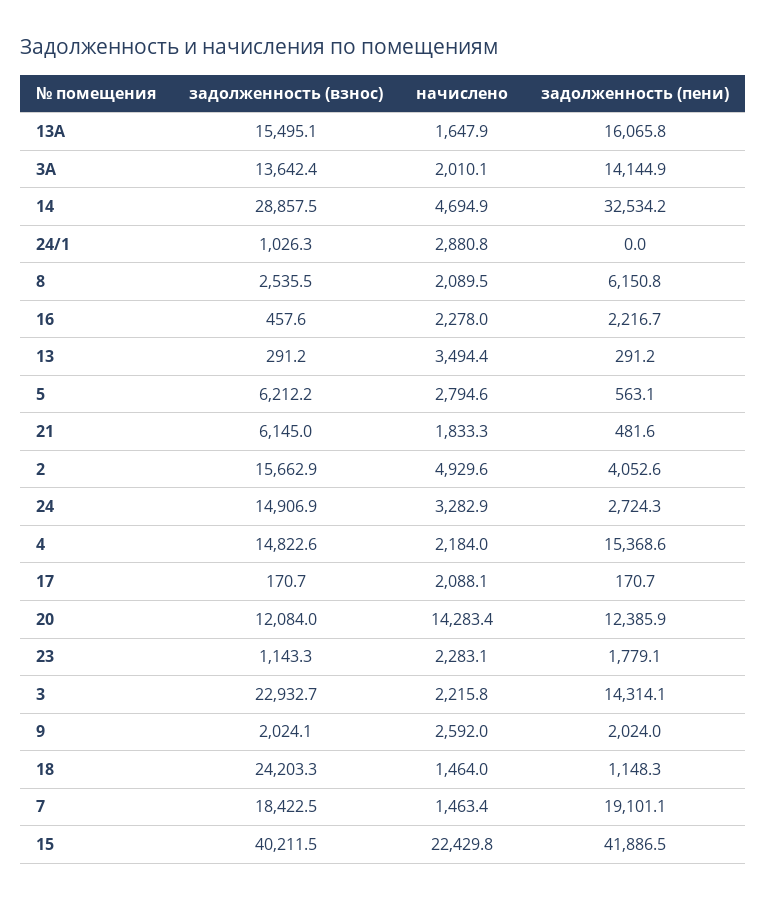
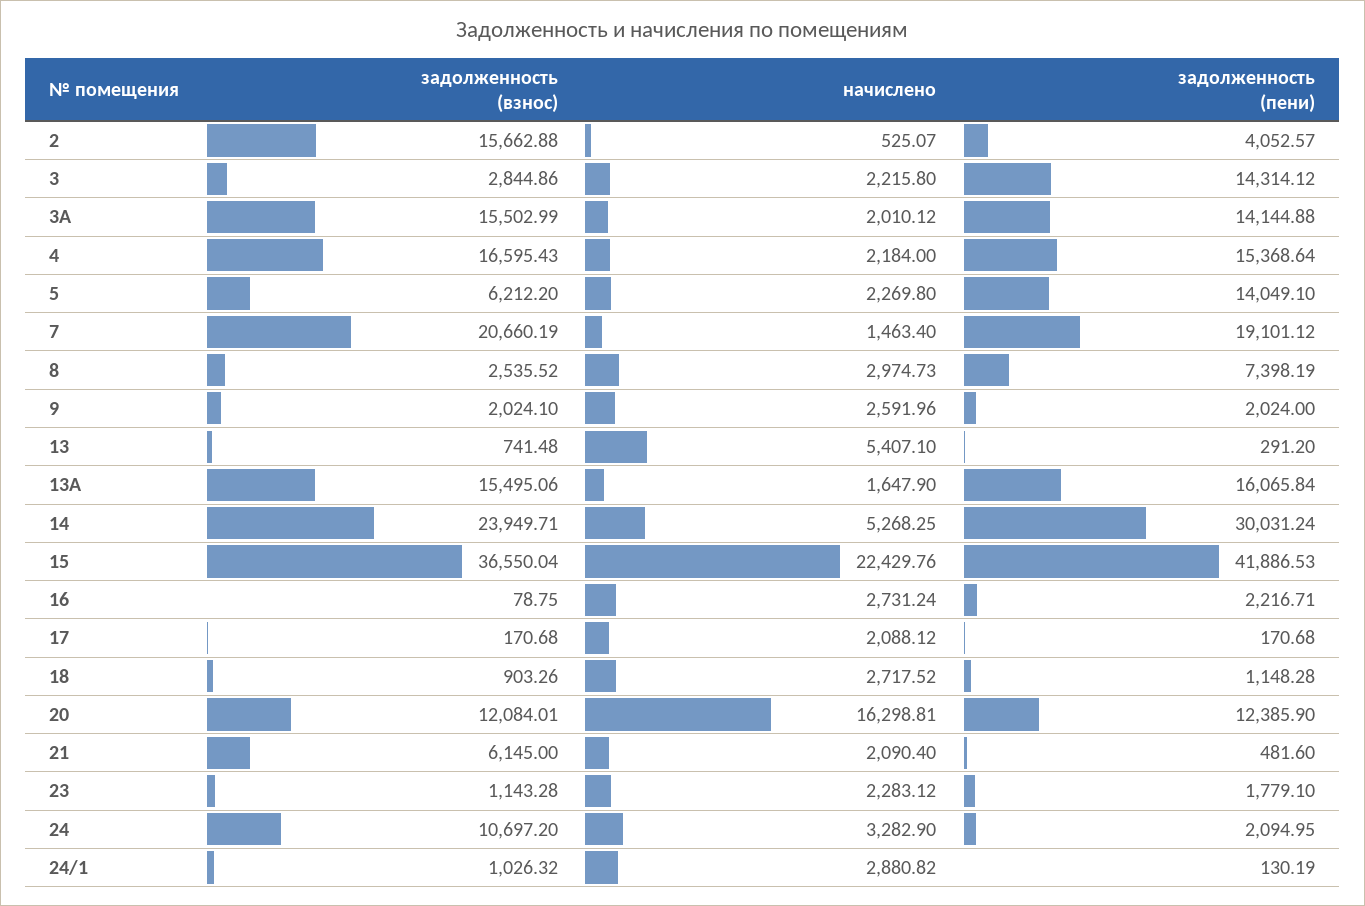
задолженность (взнос), 3А: 13642.4 -> 15502.99
задолженность (взнос), 14: 28857.5 -> 23949.71
начислено, 14: 4694.9 -> 5268.25
задолженность (пени), 14: 32534.2 -> 30031.24
задолженность (пени), 24/1: 0 -> 130.19
начислено, 8: 2089.5 -> 2974.73
задолженность (пени), 8: 6150.8 -> 7398.19
задолженность (взнос), 16: 457.6 -> 78.75
начислено, 16: 2278 -> 2731.24
задолженность (взнос), 13: 291.2 -> 741.48
начислено, 13: 3494.4 -> 5407.1
начислено, 5: 2794.6 -> 2269.8
задолженность (пени), 5: 563.1 -> 14049.1
начислено, 21: 1833.3 -> 2090.4
начислено, 2: 4929.6 -> 525.07
задолженность (взнос), 24: 14906.9 -> 10697.2
задолженность (пени), 24: 2724.3 -> 2094.95
задолженность (взнос), 4: 14822.6 -> 16595.43
начислено, 20: 14283.4 -> 16298.81
задолженность (взнос), 3: 22932.7 -> 2844.86
задолженность (взнос), 18: 24203.3 -> 903.26
начислено, 18: 1464 -> 2717.52
задолженность (взнос), 7: 18422.5 -> 20660.19
задолженность (взнос), 15: 40211.5 -> 36550.04

